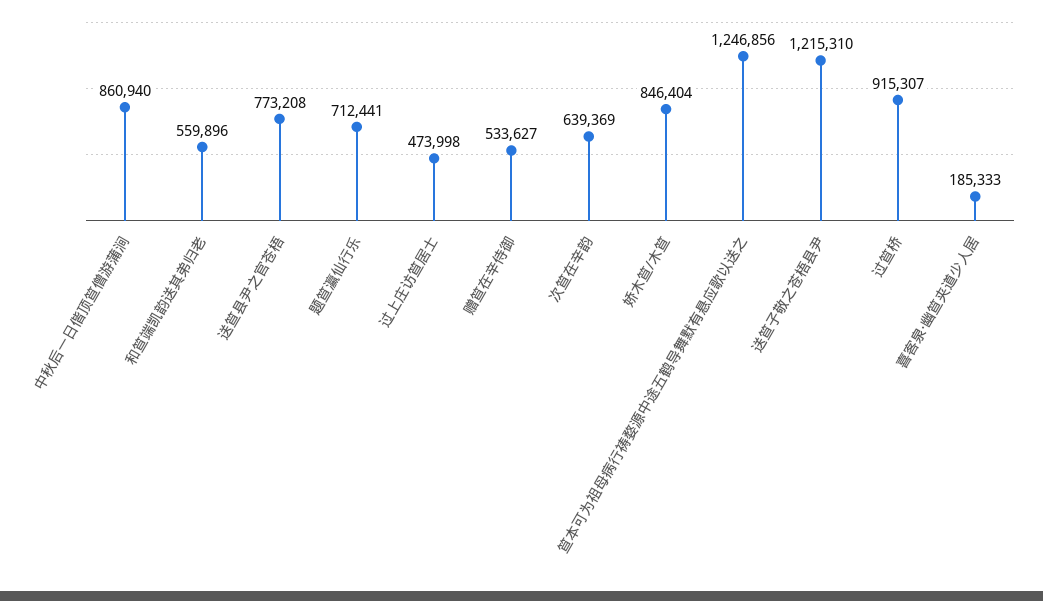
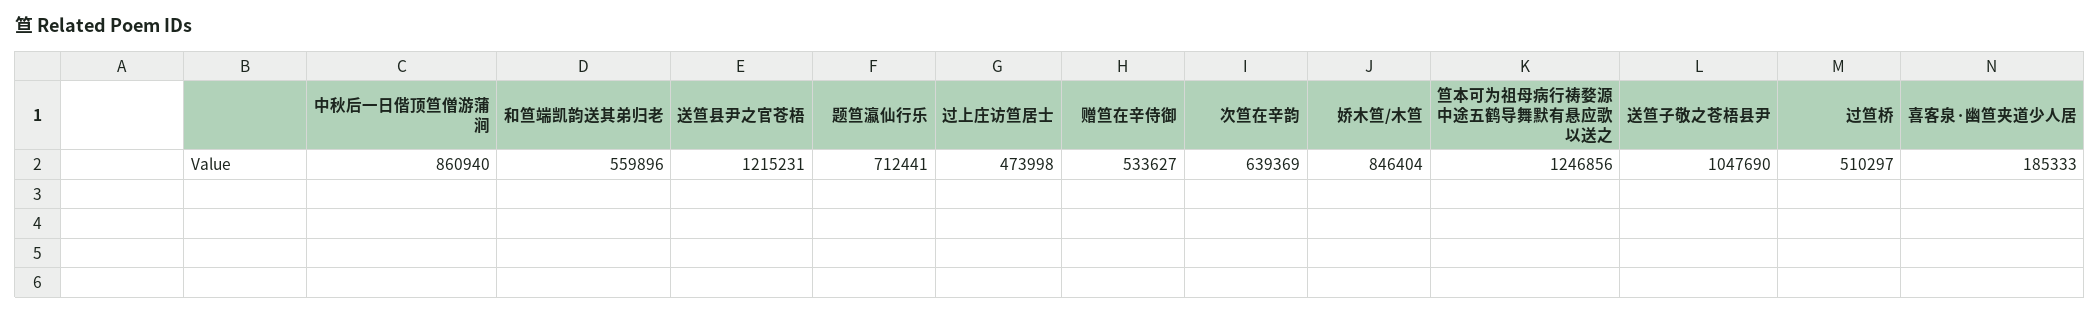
送笪县尹之官苍梧: 773208 -> 1215231
送笪子敬之苍梧县尹: 1215310 -> 1047690
过笪桥: 915307 -> 510297

